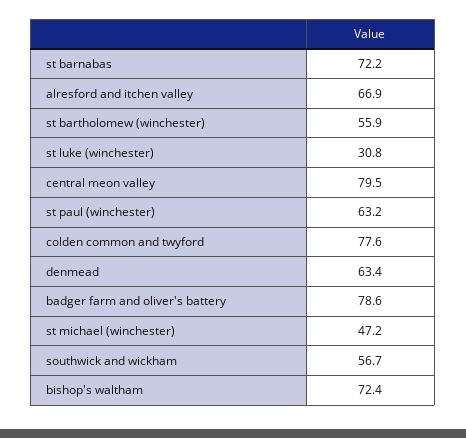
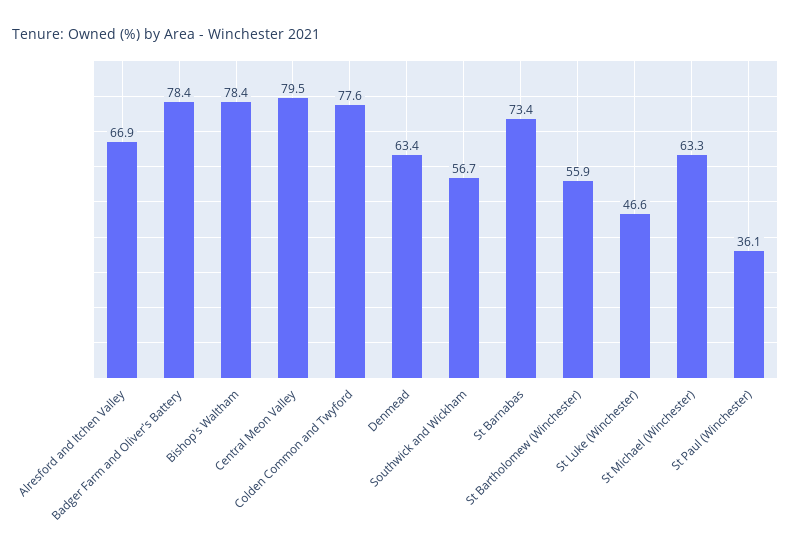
st barnabas: 72.2 -> 73.4
st luke (winchester): 30.8 -> 46.6
st paul (winchester): 63.2 -> 36.1
badger farm and oliver's battery: 78.6 -> 78.4
st michael (winchester): 47.2 -> 63.3
bishop's waltham: 72.4 -> 78.4

